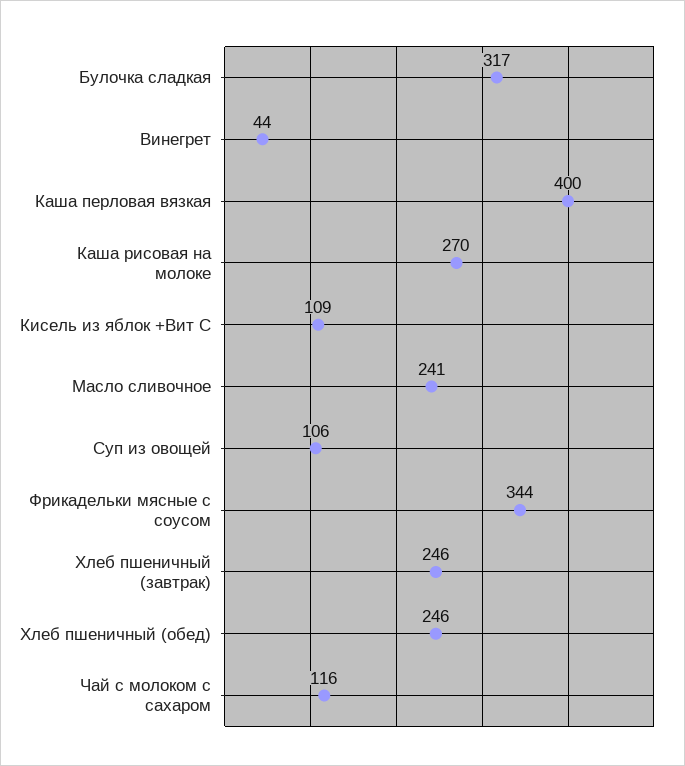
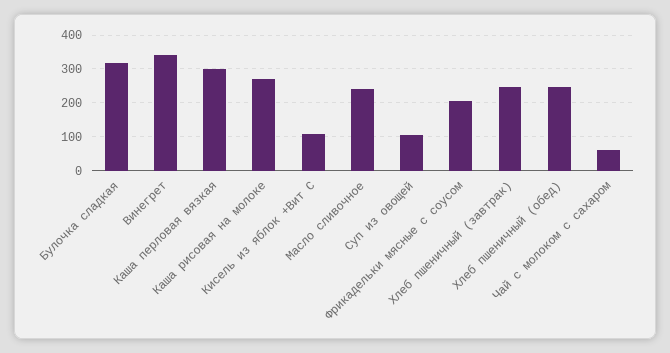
Винегрет: 44 -> 340
Каша перловая вязкая: 400 -> 300
Фрикадельки мясные с соусом: 344 -> 200
Чай с молоком с сахаром: 116 -> 60

